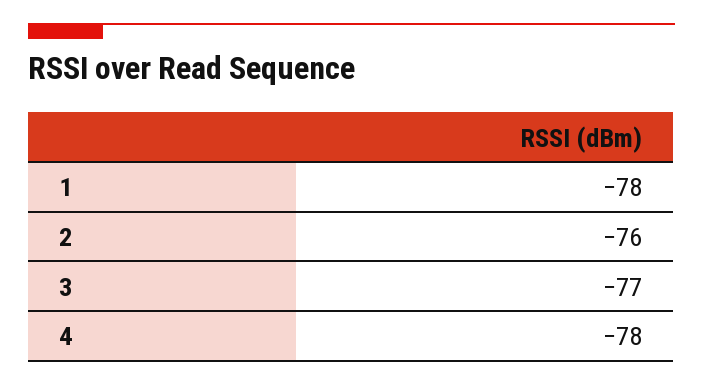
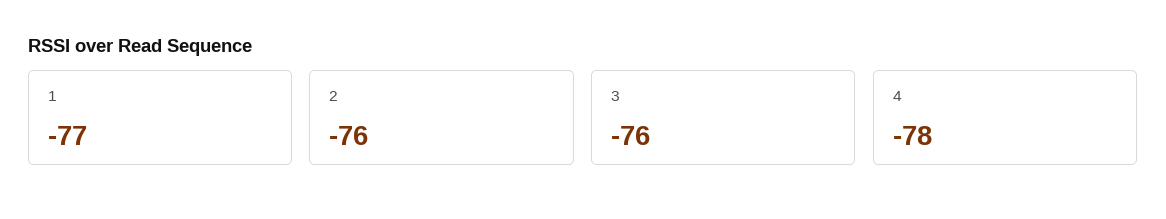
1: -78 -> -77
3: -77 -> -76

